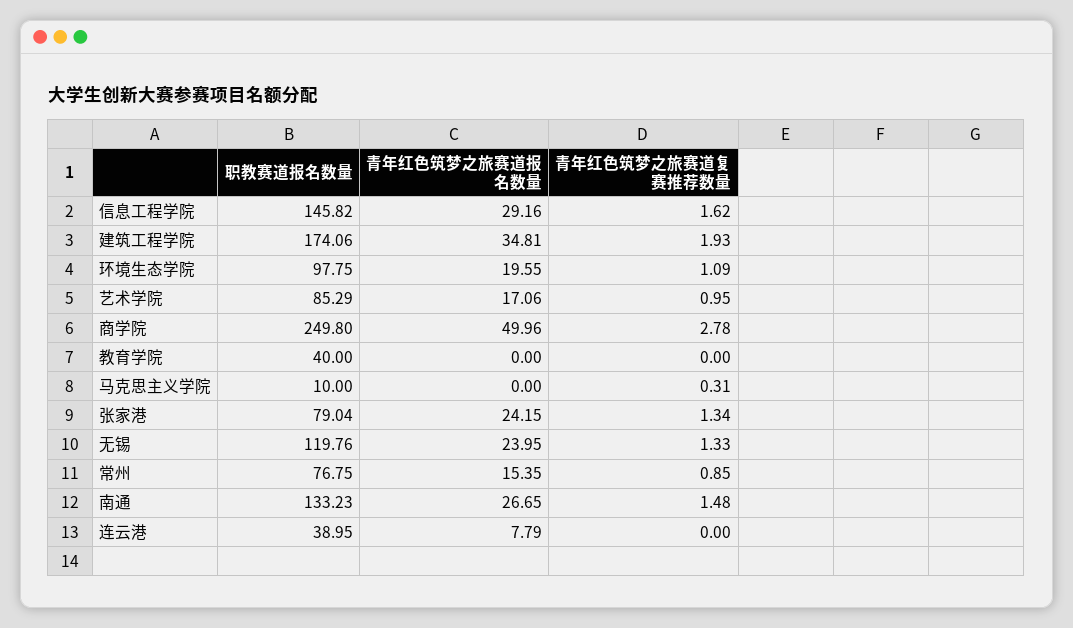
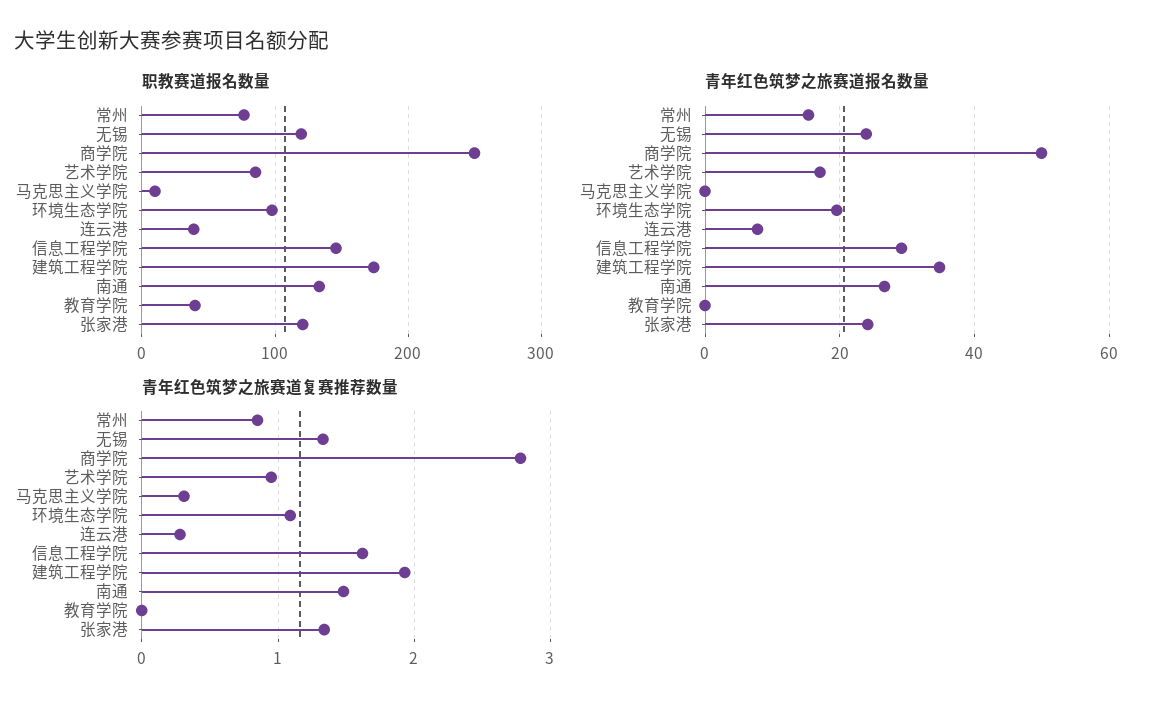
职教赛道报名数量, 张家港: 79.04 -> 120
青年红色筑梦之旅赛道复赛推荐数量, 连云港: 0 -> 0.3

